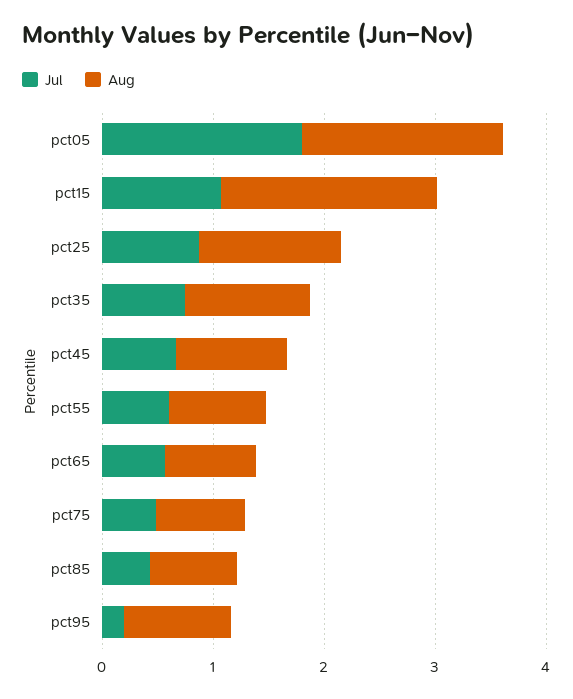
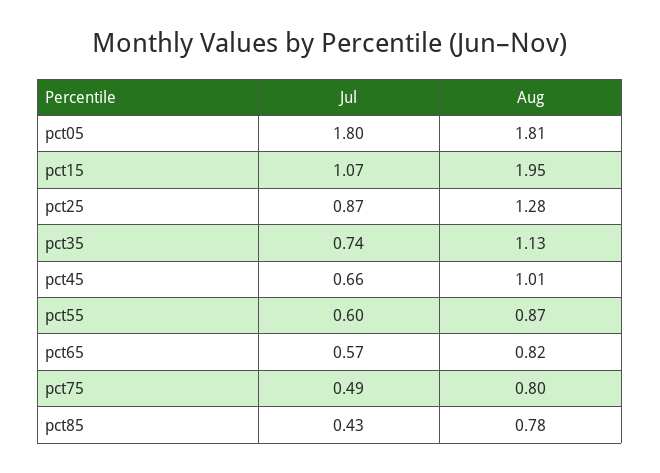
Jul, pct95: 0.2 -> none
Aug, pct95: 1 -> none

